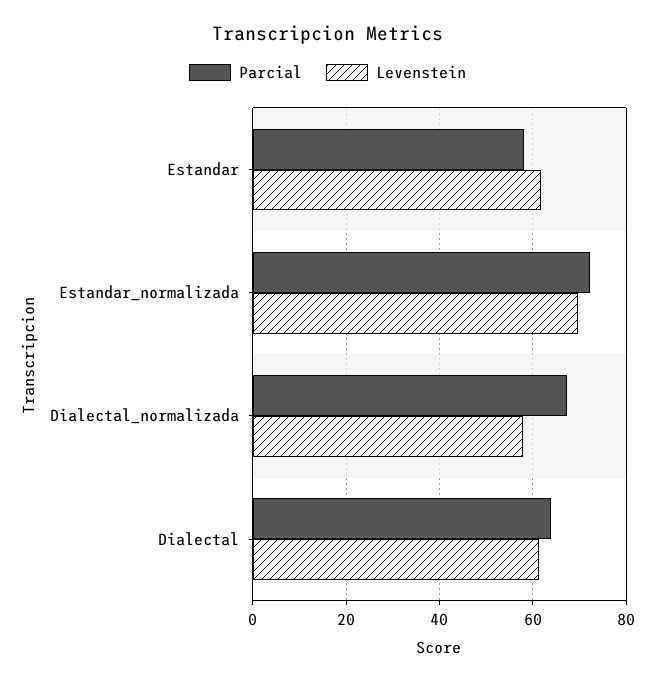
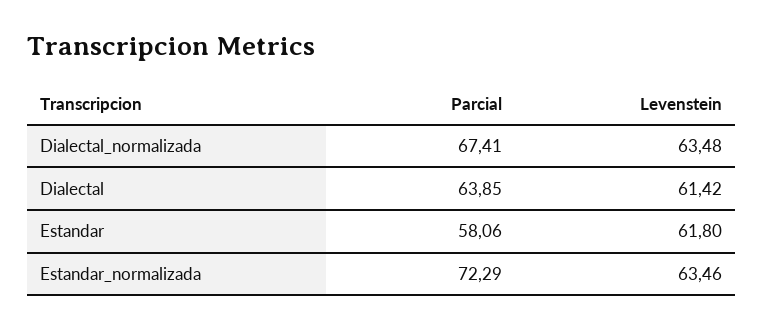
Levenstein, Estandar_normalizada: 70 -> 63.46
Levenstein, Dialectal_normalizada: 58 -> 63.48

